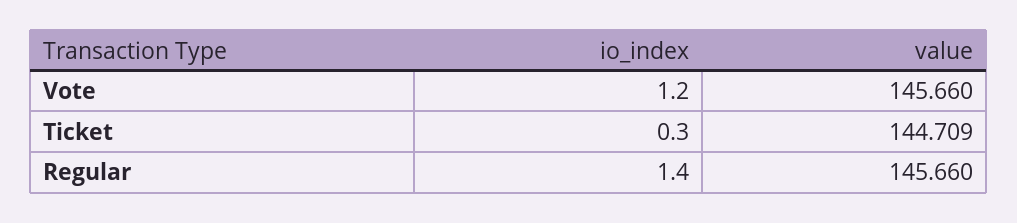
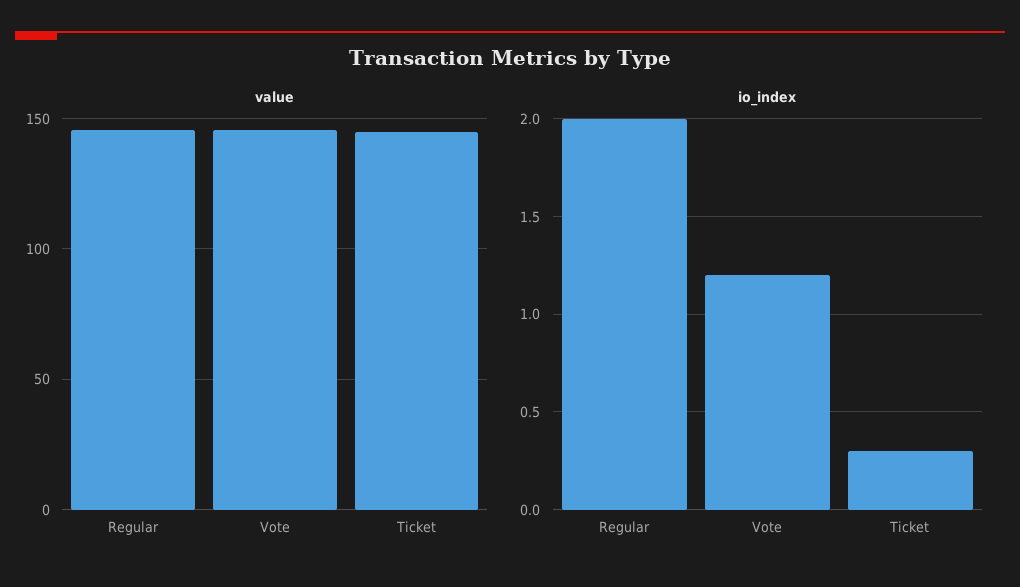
io_index, Regular: 1.4 -> 2

